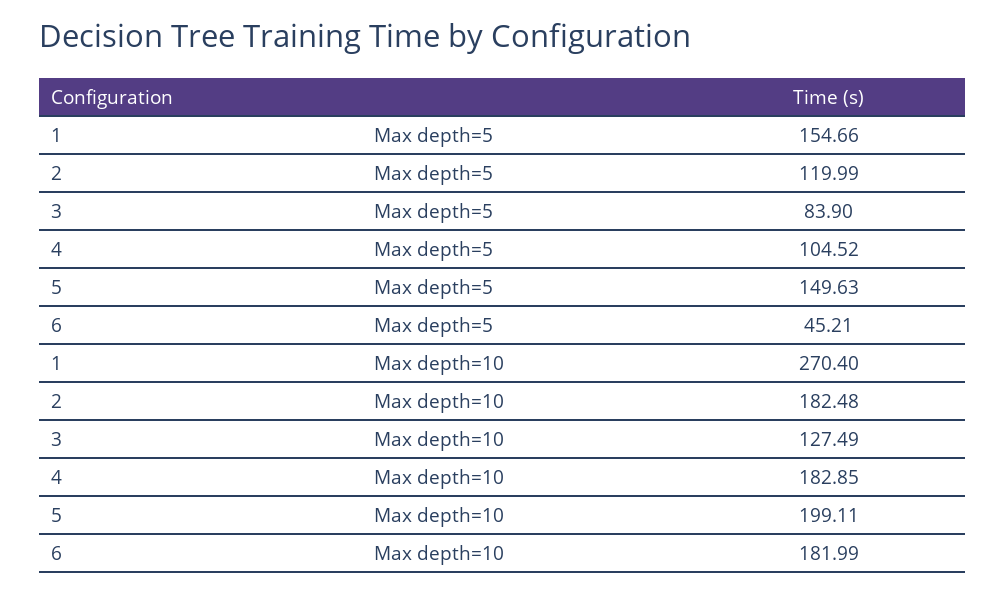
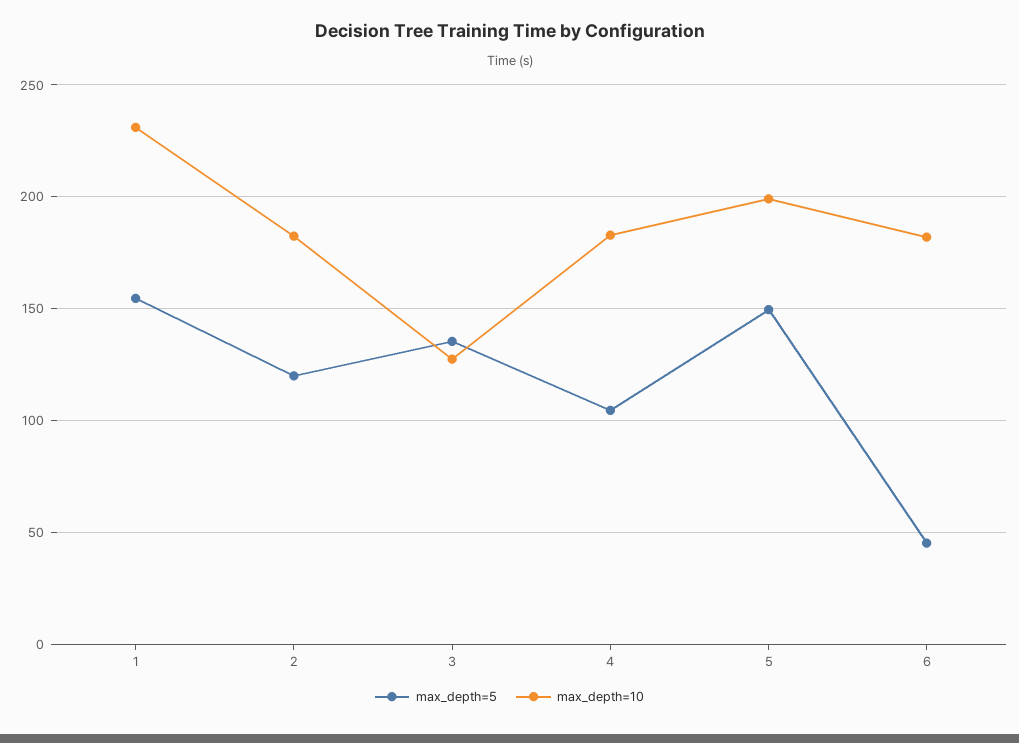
Max depth=5, 3: 83.9 -> 135
Max depth=10, 1: 270.4 -> 230

